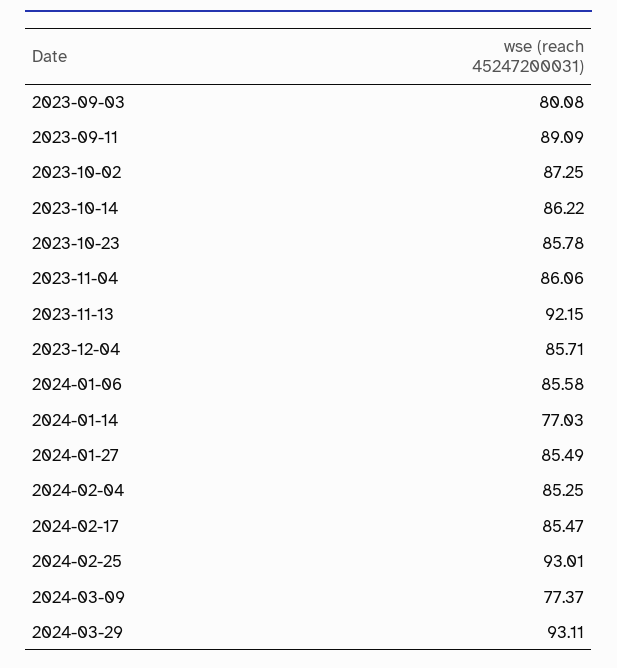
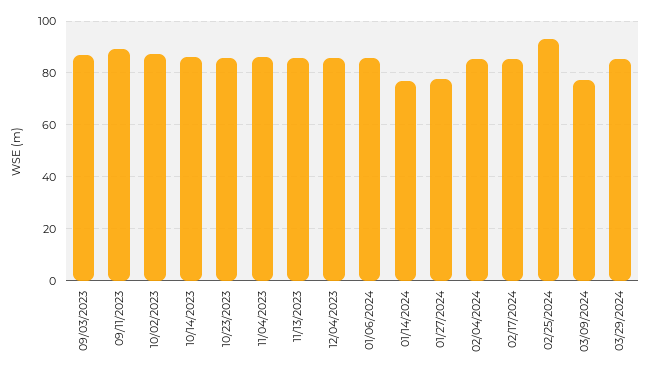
2023-09-03: 80.08 -> 87.5
2023-11-13: 92.15 -> 85
2024-01-27: 85.49 -> 77.5
2024-03-29: 93.11 -> 85

